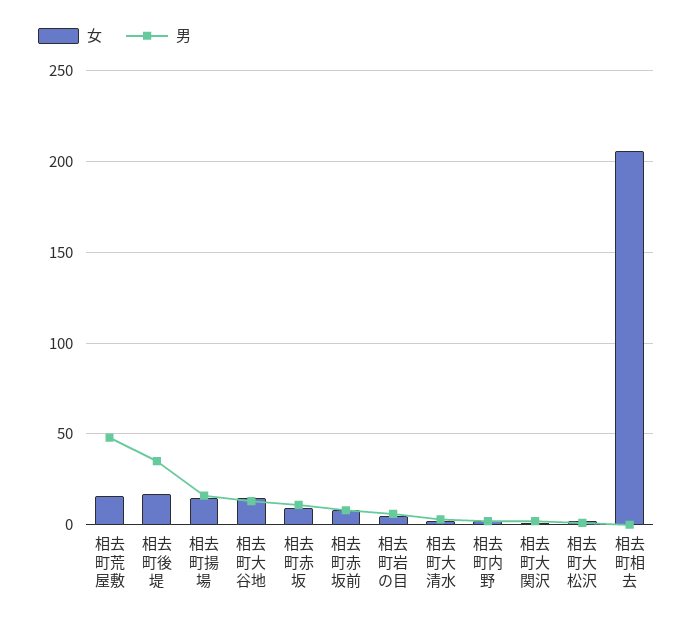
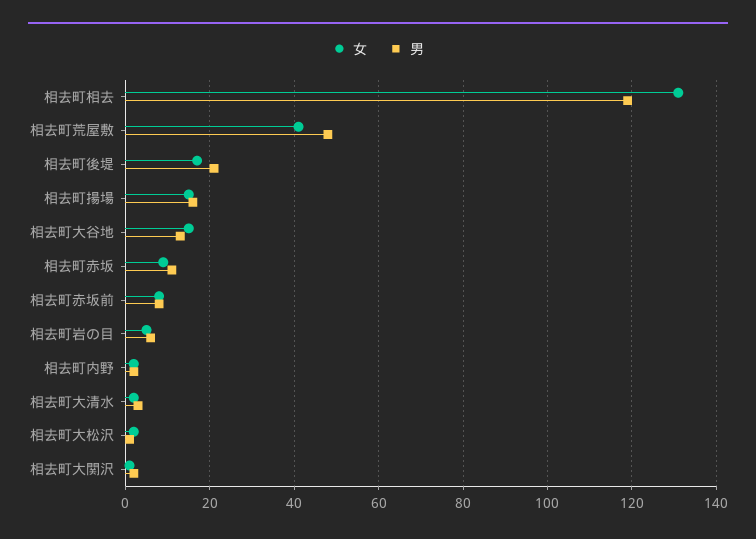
女, 相去町荒屋敷: 15 -> 40
男, 相去町後堤: 35 -> 20
女, 相去町相去: 205 -> 130
男, 相去町相去: 0 -> 120

